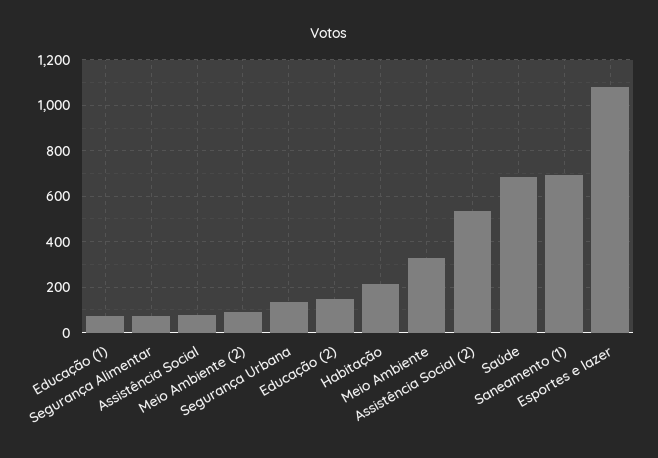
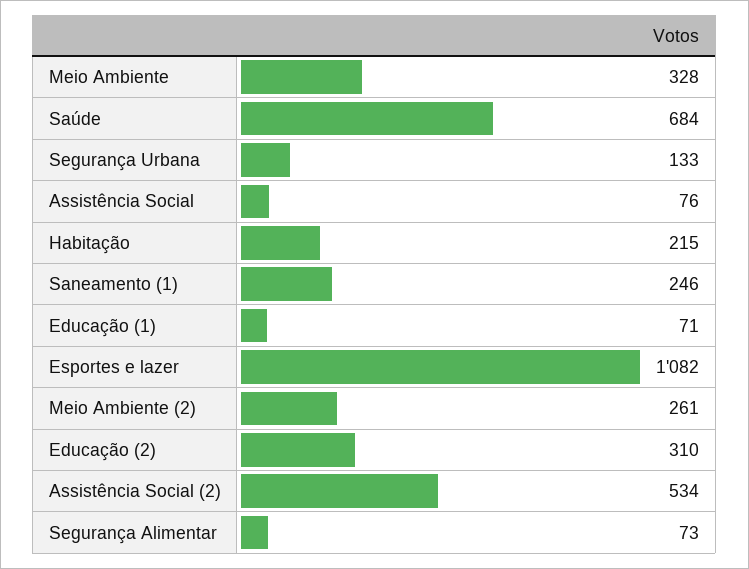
Meio Ambiente (2): 100 -> 261
Educação (2): 150 -> 310
Saneamento (1): 700 -> 246

